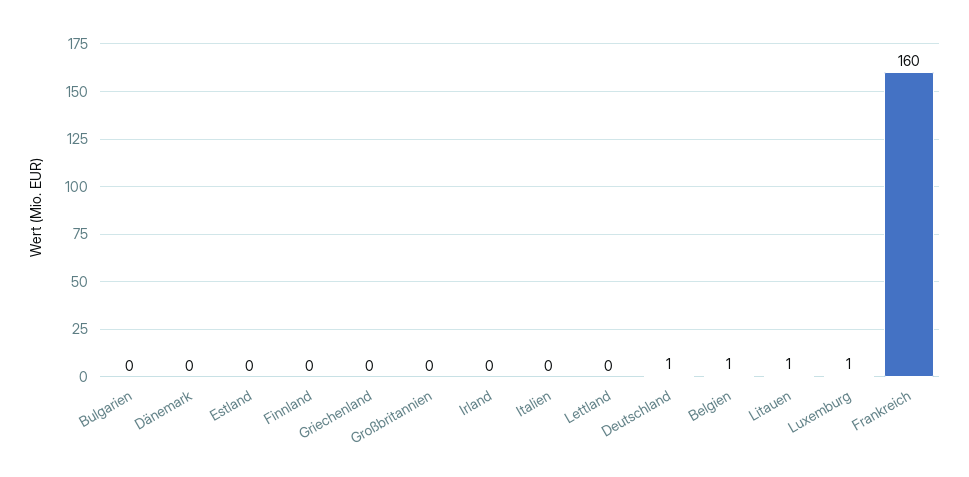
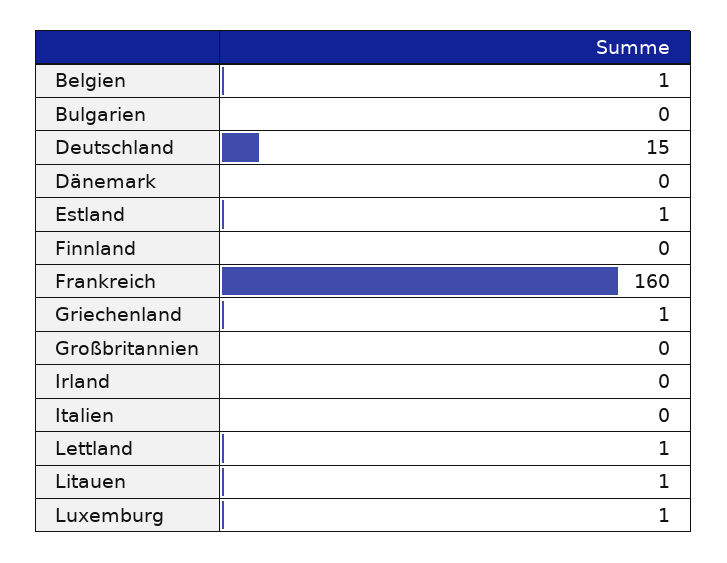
Estland: 0 -> 1
Griechenland: 0 -> 1
Lettland: 0 -> 1
Deutschland: 1 -> 15

